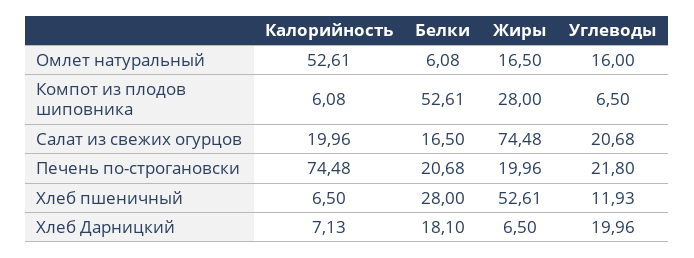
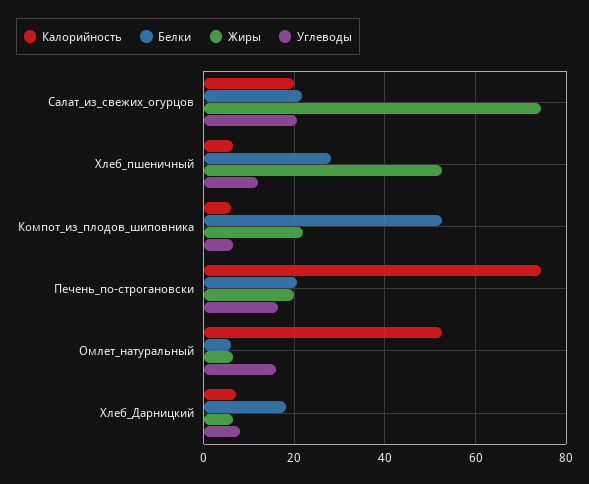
Жиры, Омлет натуральный: 16.5 -> 6
Жиры, Компот из плодов шиповника: 28 -> 22
Белки, Салат из свежих огурцов: 16.5 -> 22
Углеводы, Печень по-строгановски: 21.8 -> 16
Углеводы, Хлеб Дарницкий: 19.96 -> 8

